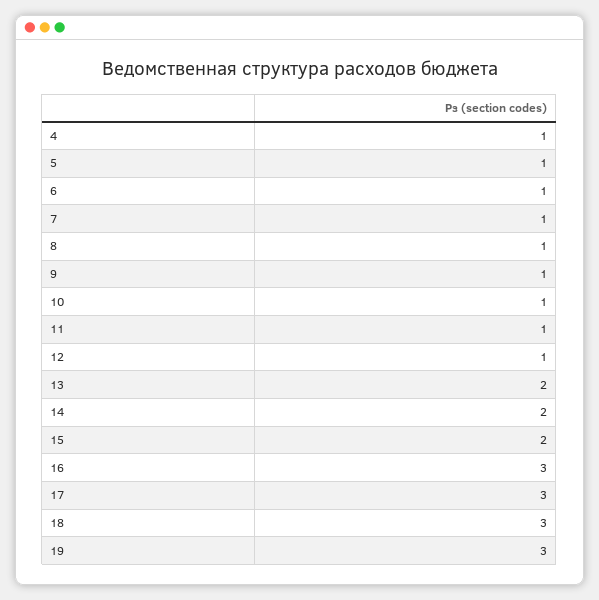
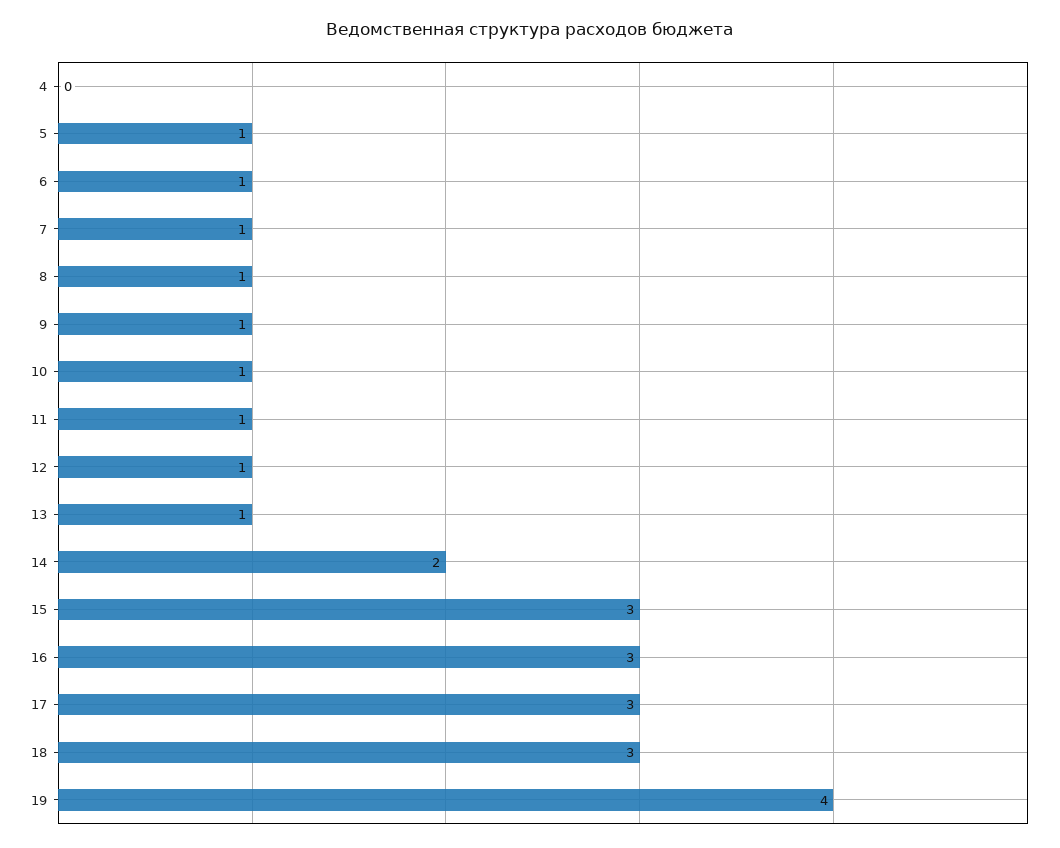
4: 1 -> 0
13: 2 -> 1
15: 2 -> 3
19: 3 -> 4

